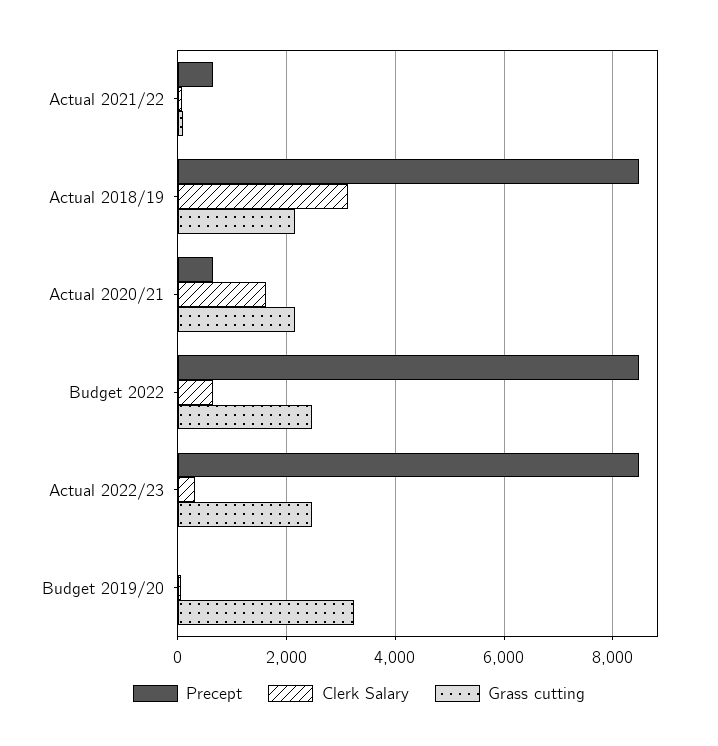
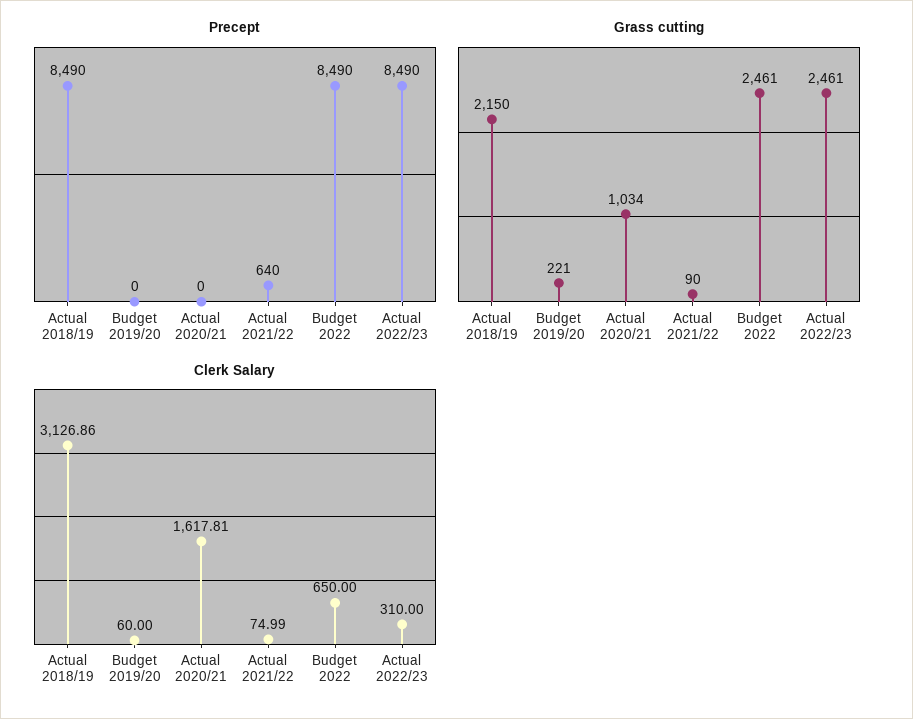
Precept, Actual 2020/21: 600 -> 0
Grass cutting, Actual 2020/21: 2200 -> 1034
Grass cutting, Budget 2019/20: 3200 -> 221

